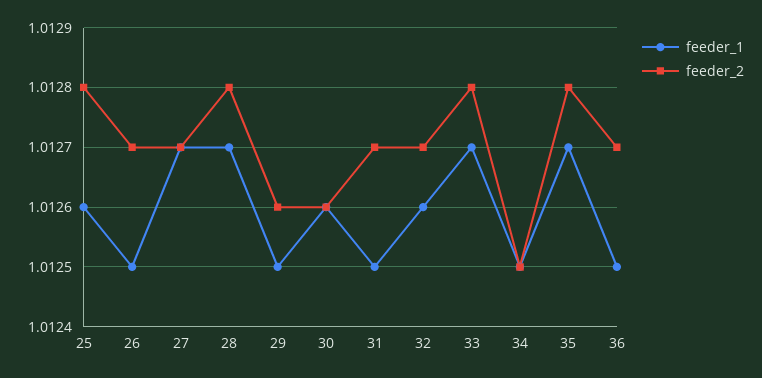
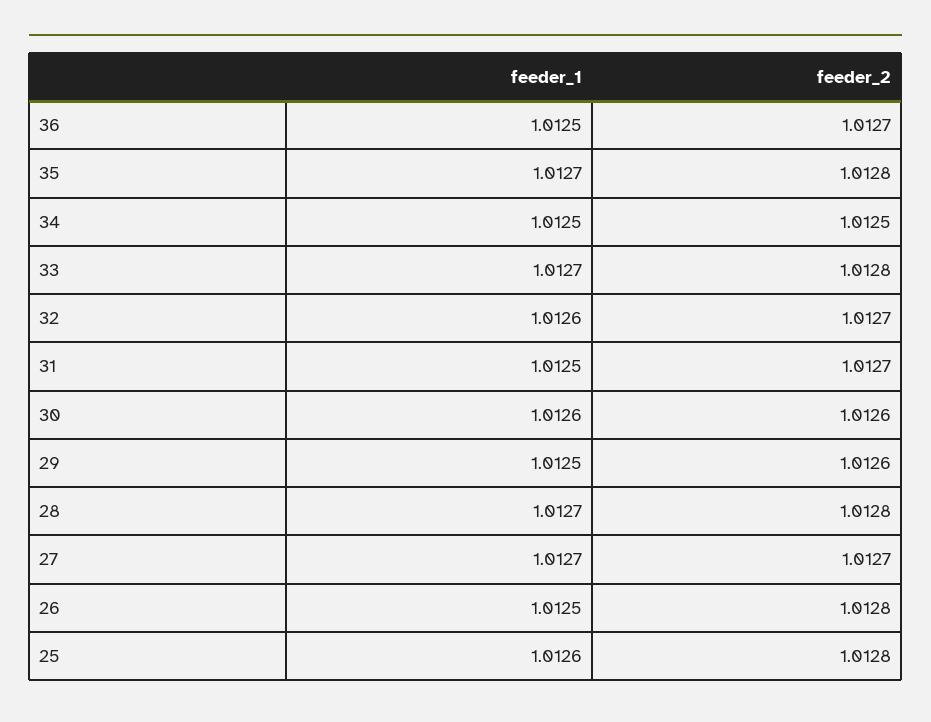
feeder_2, 26: 1.0127 -> 1.0128

